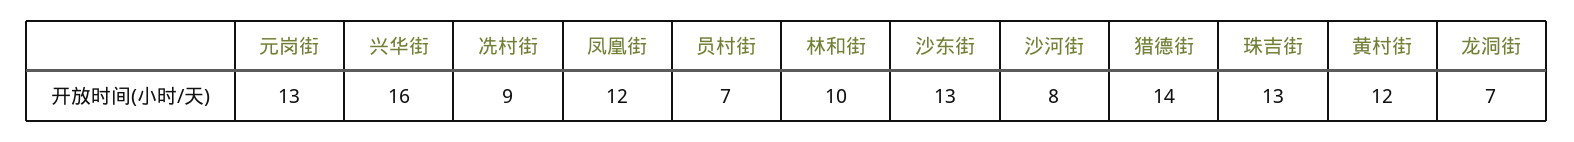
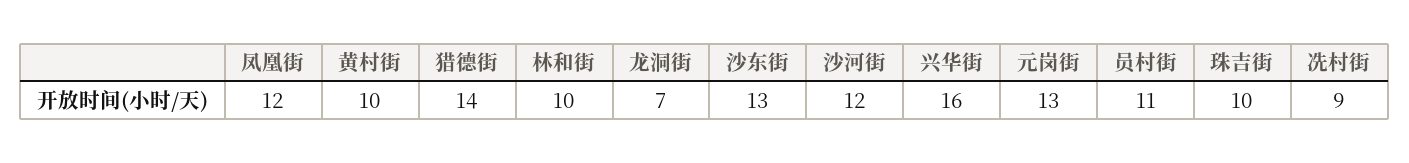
员村街: 7 -> 11
沙河街: 8 -> 12
珠吉街: 13 -> 10
黄村街: 12 -> 10

